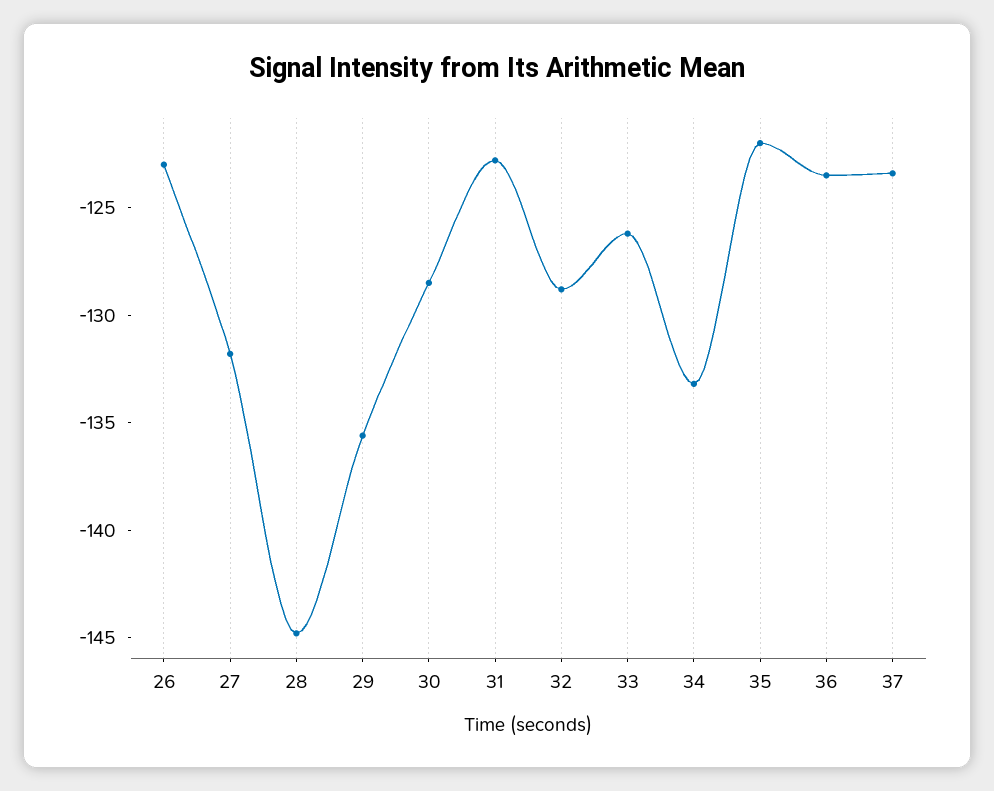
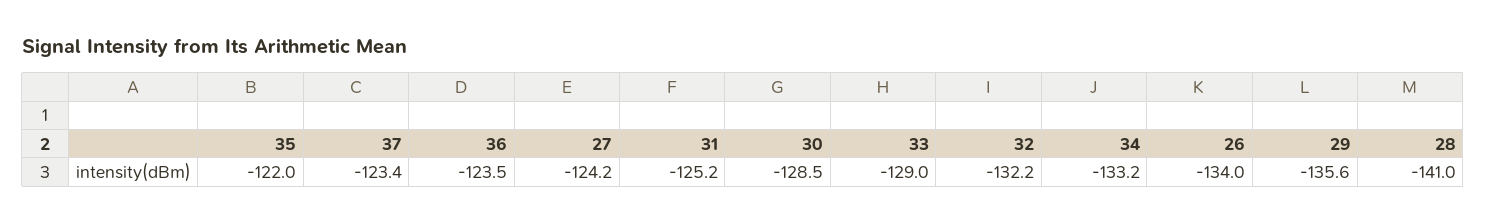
26: -123 -> -134
27: -132 -> -124.2
28: -145 -> -141
31: -123 -> -125.2
32: -129 -> -132.2
33: -126 -> -129

